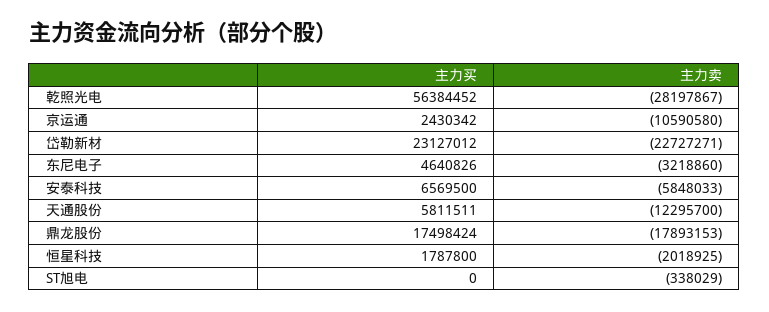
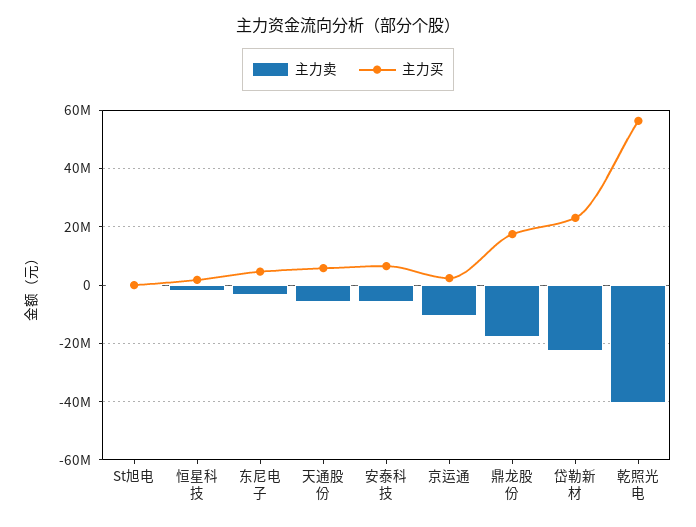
主力卖, 乾照光电: -28197867 -> -40000000
主力卖, 天通股份: -12295700 -> -5000000

